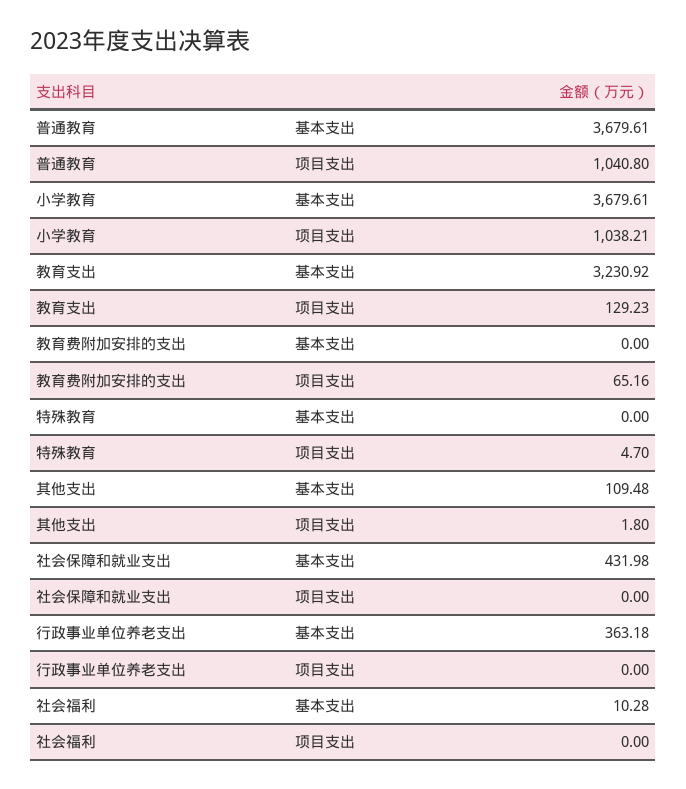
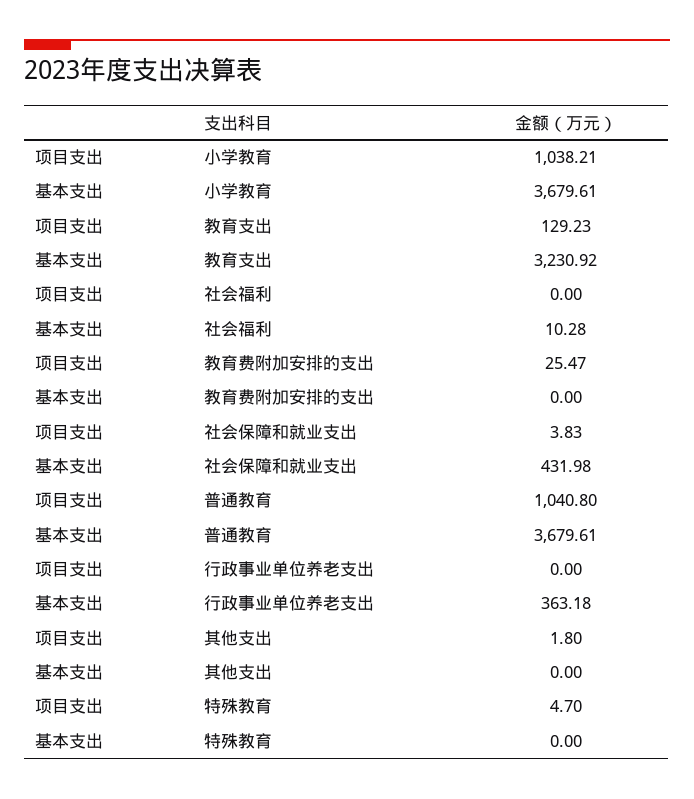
教育费附加安排的支出, 项目支出: 65.16 -> 25.47
其他支出, 基本支出: 109.48 -> 0
社会保障和就业支出, 项目支出: 0 -> 3.83

